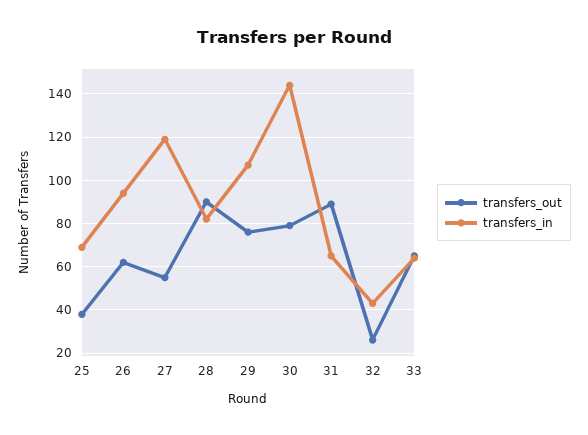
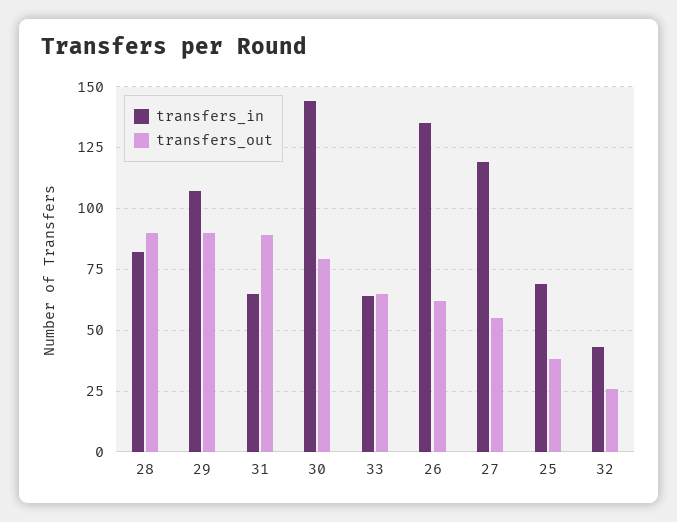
transfers_in, 26: 95 -> 135
transfers_out, 29: 75 -> 90

